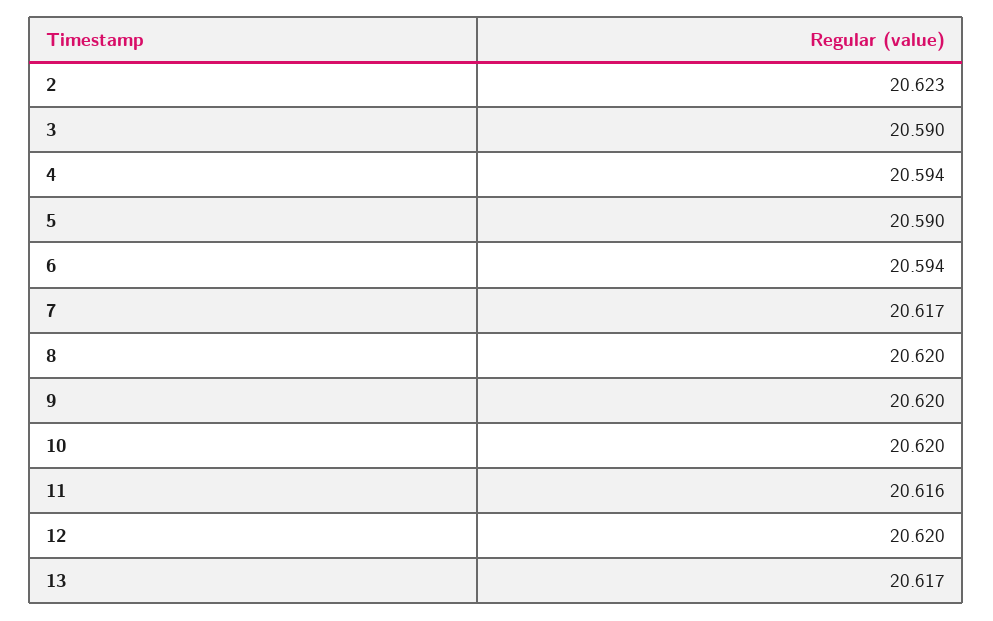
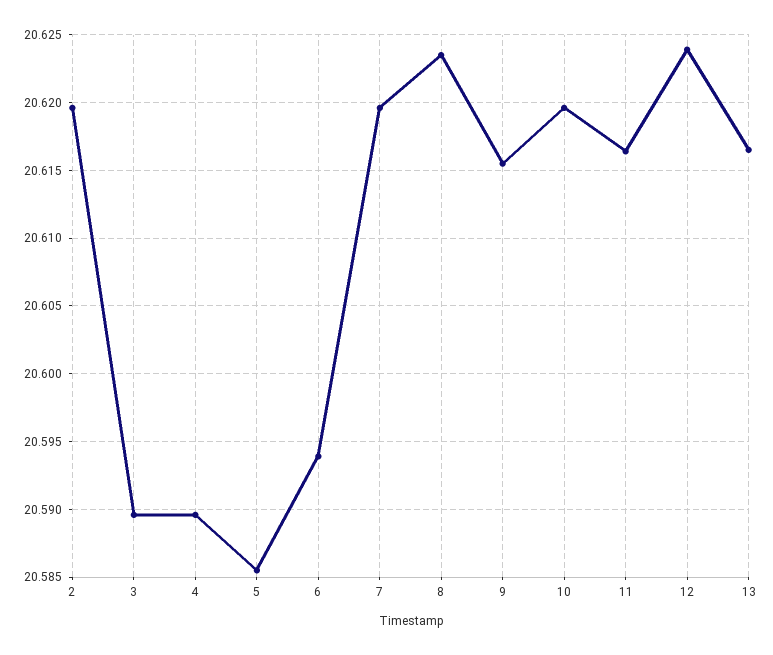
2: 20.623 -> 20.6195
4: 20.594 -> 20.5895
5: 20.59 -> 20.5855
7: 20.617 -> 20.6195
8: 20.62 -> 20.6235
9: 20.62 -> 20.6155
12: 20.62 -> 20.624

